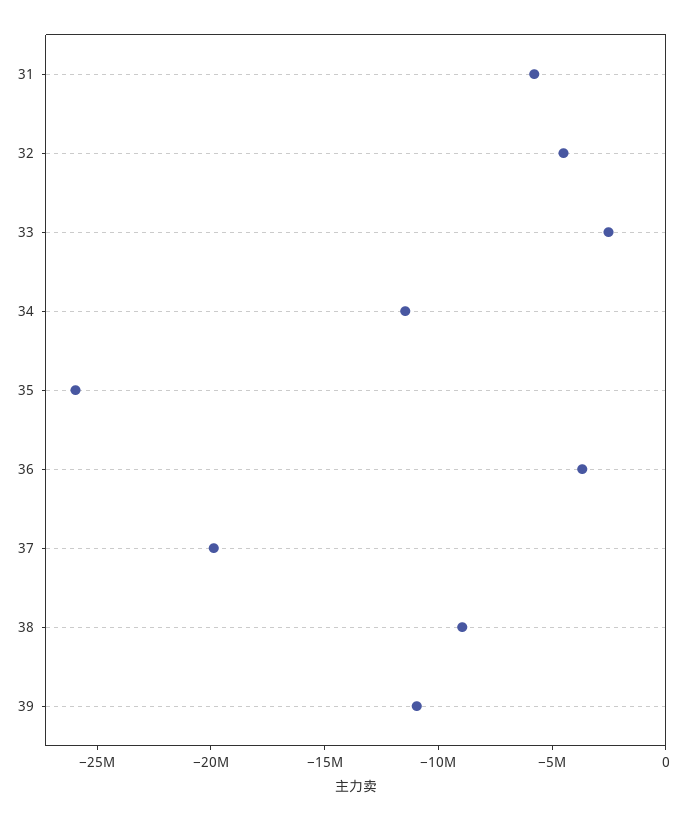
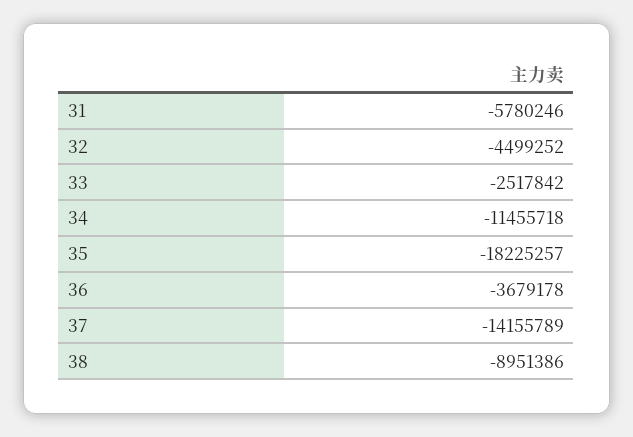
35: -26000000 -> -18225257
37: -20000000 -> -14155789
39: -11000000 -> none

